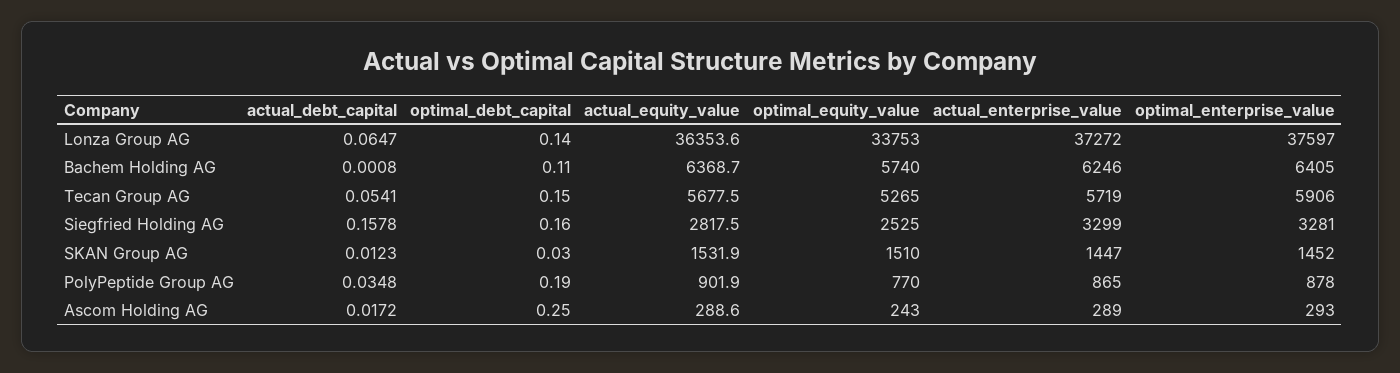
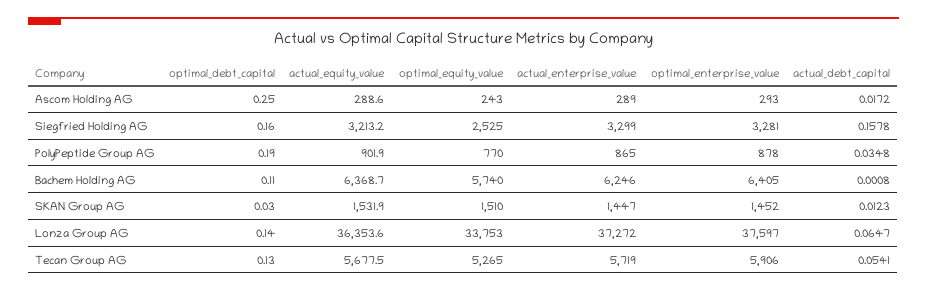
optimal_debt_capital, Tecan Group AG: 0.15 -> 0.13
actual_equity_value, Siegfried Holding AG: 2817.5 -> 3213.2

